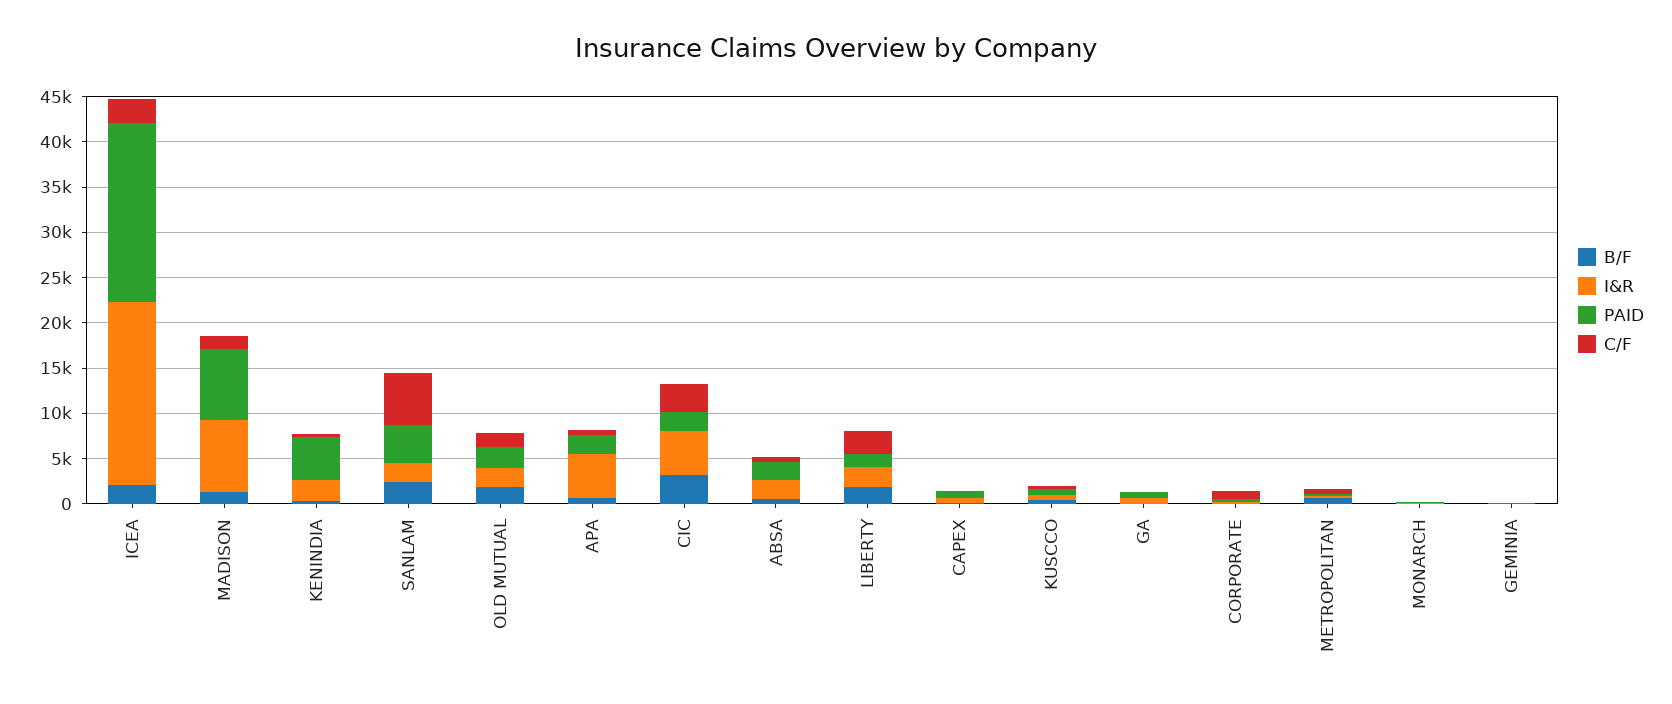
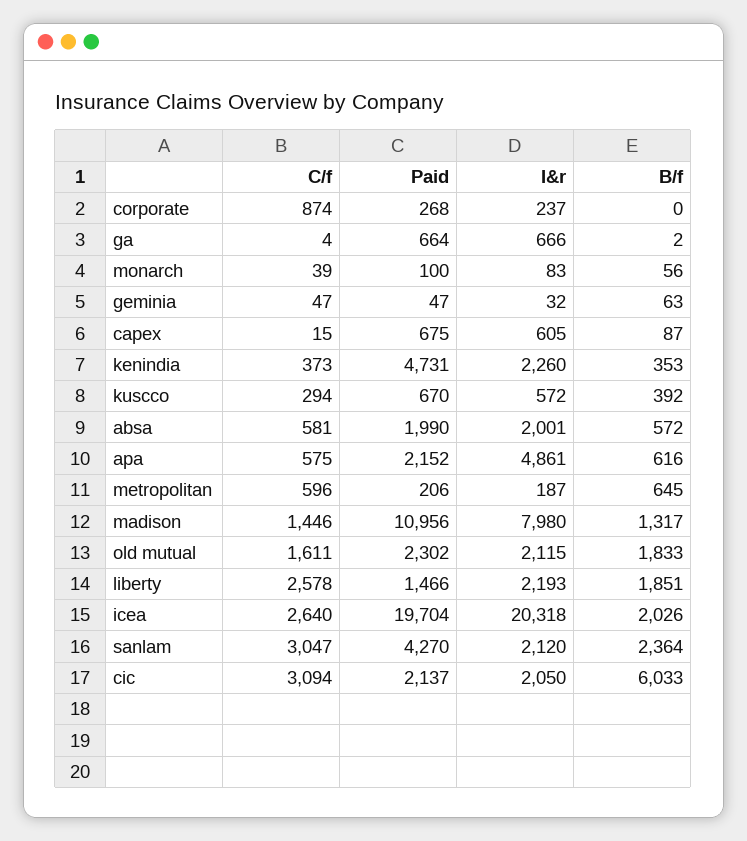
PAID, MADISON: 8000 -> 10956
C/F, SANLAM: 6000 -> 3047
B/F, CIC: 3000 -> 6033
I&R, CIC: 5000 -> 2050

